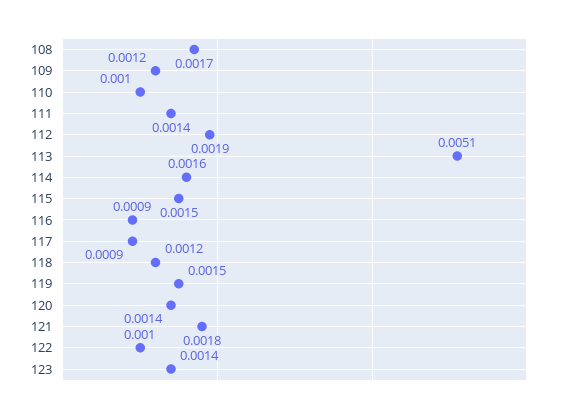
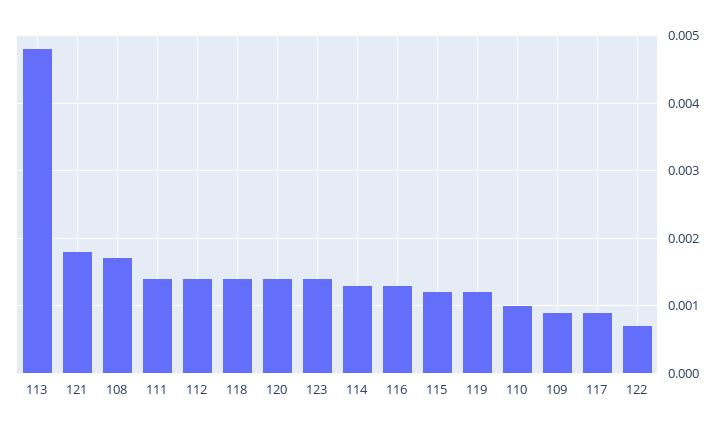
109: 0.0012 -> 0.0009
112: 0.0019 -> 0.0014
113: 0.0051 -> 0.0048
114: 0.0016 -> 0.0013
115: 0.0015 -> 0.0012
116: 0.0009 -> 0.0013
118: 0.0012 -> 0.0014
119: 0.0015 -> 0.0012
122: 0.001 -> 0.0007

